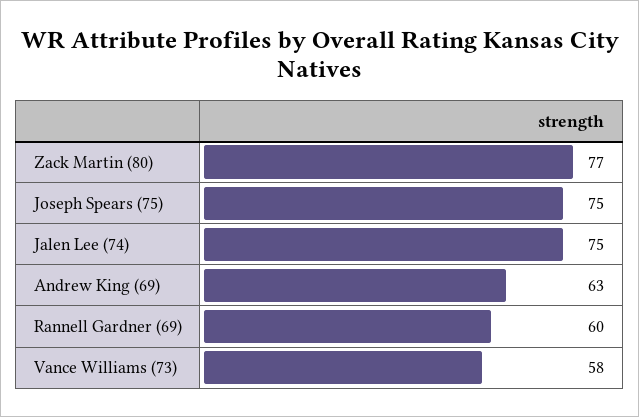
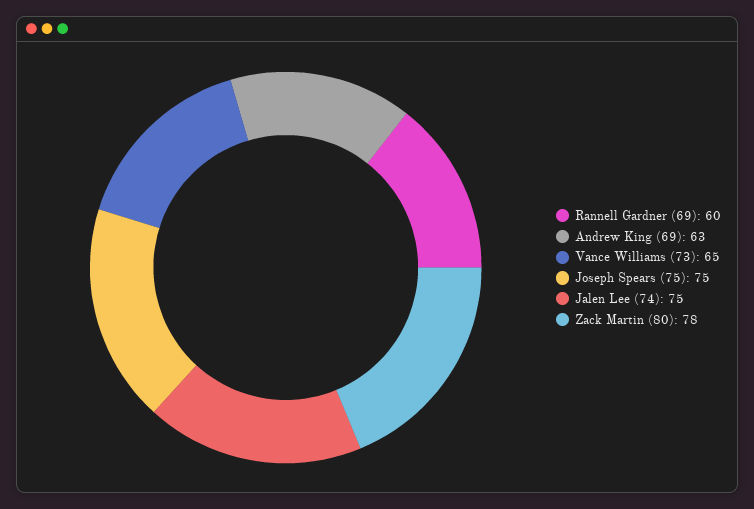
Zack Martin (80): 77 -> 78
Vance Williams (73): 58 -> 65

